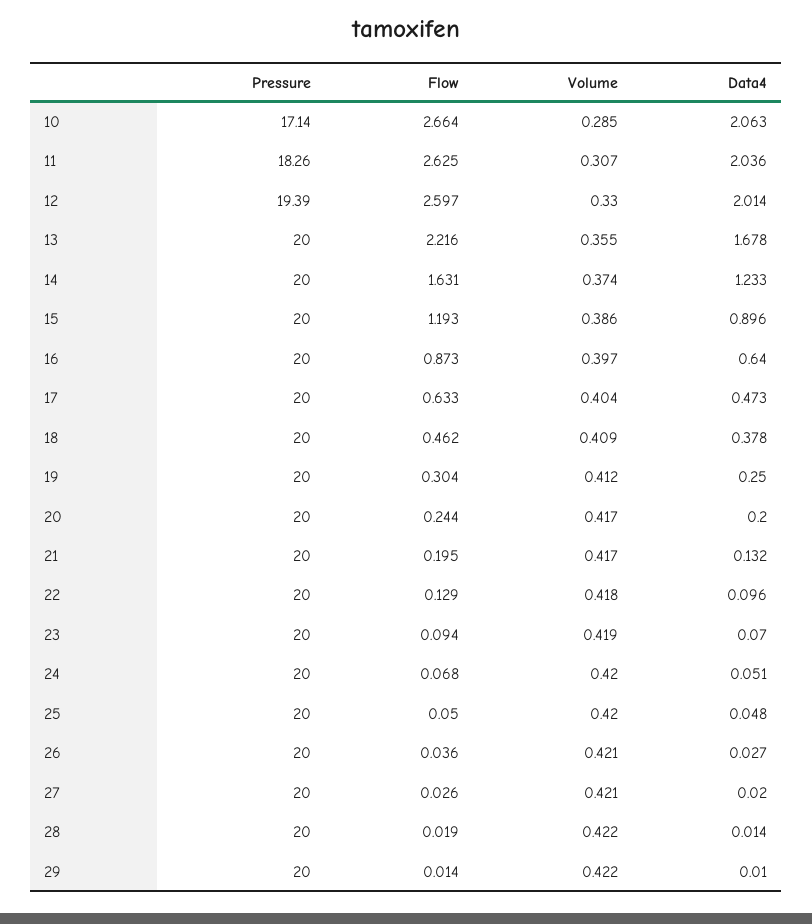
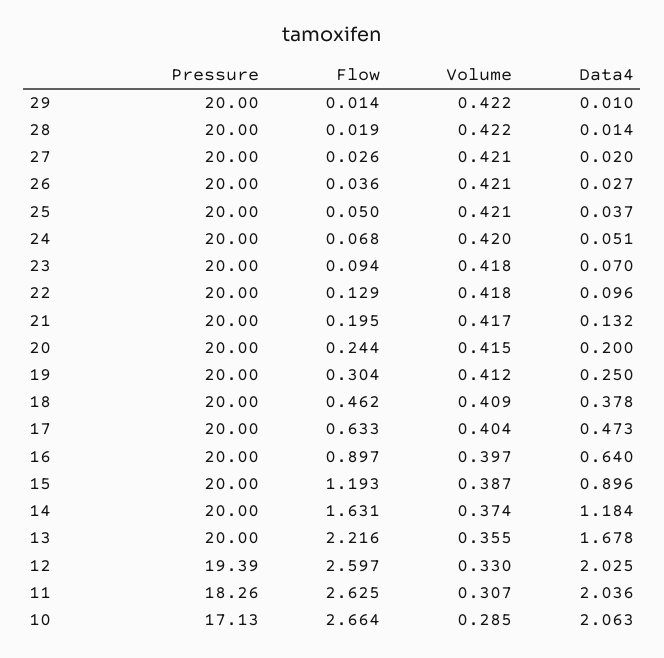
Pressure, 10: 17.14 -> 17.13
Data4, 12: 2.014 -> 2.025
Data4, 14: 1.233 -> 1.184
Volume, 15: 0.386 -> 0.387
Flow, 16: 0.873 -> 0.897
Volume, 20: 0.417 -> 0.415
Volume, 23: 0.419 -> 0.418
Volume, 25: 0.42 -> 0.421
Data4, 25: 0.048 -> 0.037

